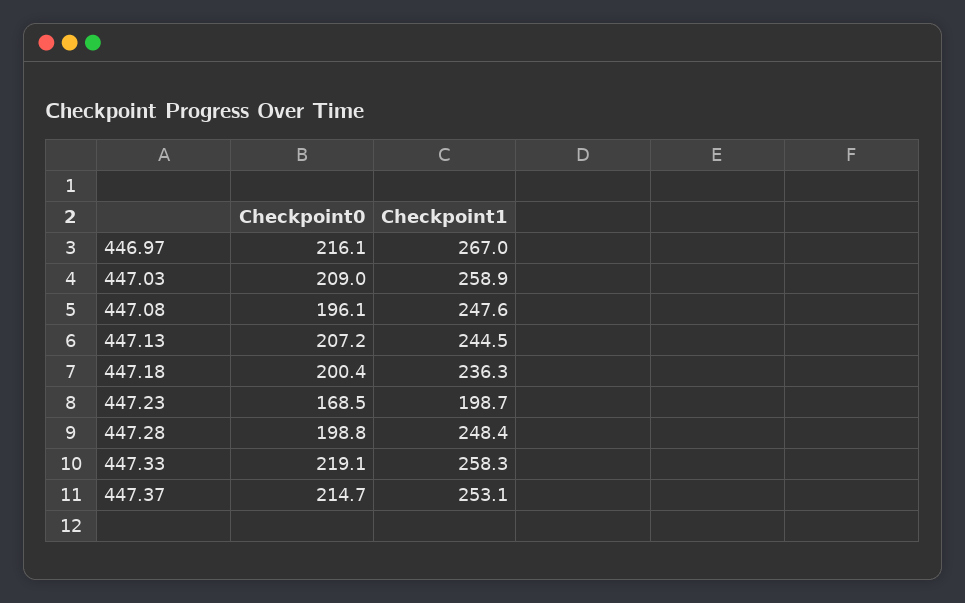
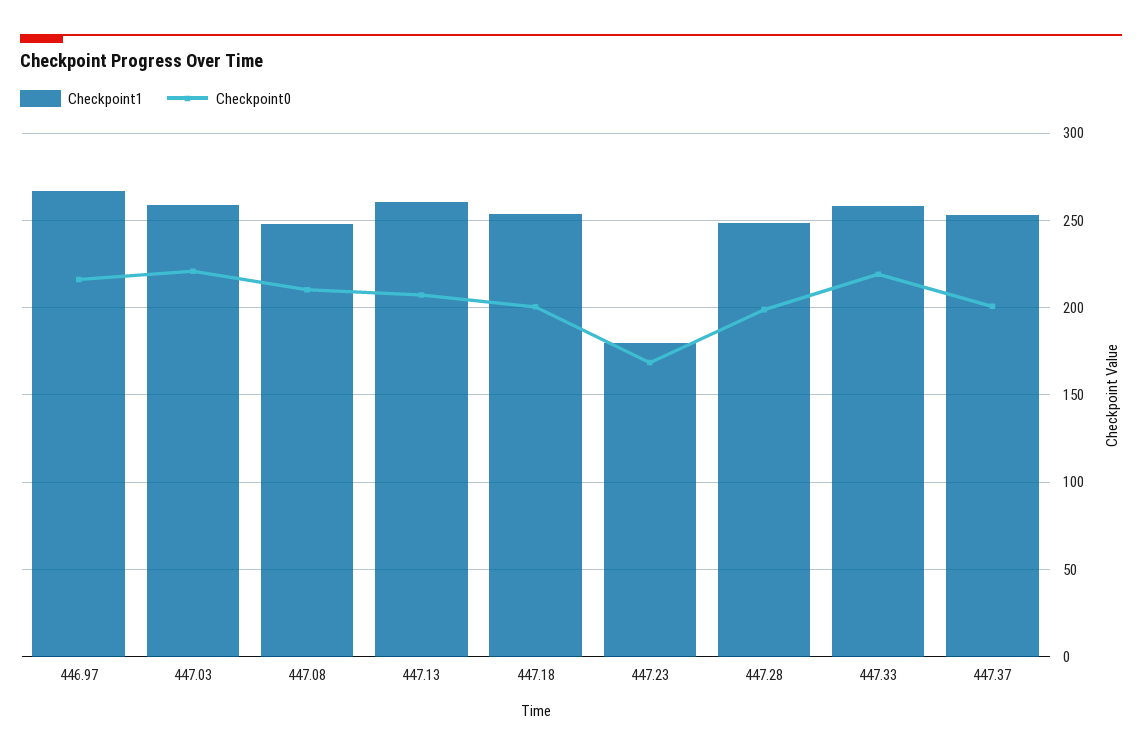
Checkpoint0, 447.03: 209 -> 220
Checkpoint0, 447.08: 196.1 -> 210
Checkpoint1, 447.13: 244.5 -> 260
Checkpoint1, 447.18: 236.3 -> 255
Checkpoint1, 447.23: 198.7 -> 180
Checkpoint0, 447.37: 214.7 -> 200

